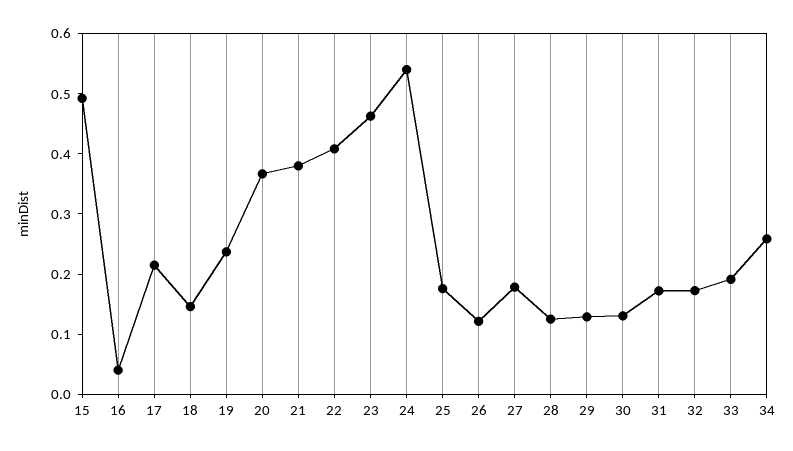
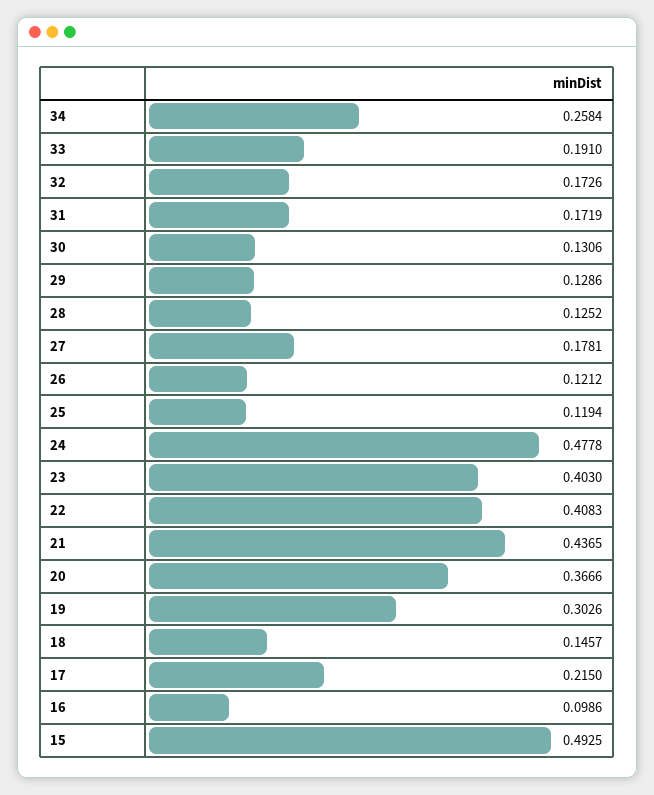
16: 0.04 -> 0.0986
19: 0.24 -> 0.3026
21: 0.38 -> 0.4365
23: 0.46 -> 0.403
24: 0.54 -> 0.4778
25: 0.18 -> 0.1194

